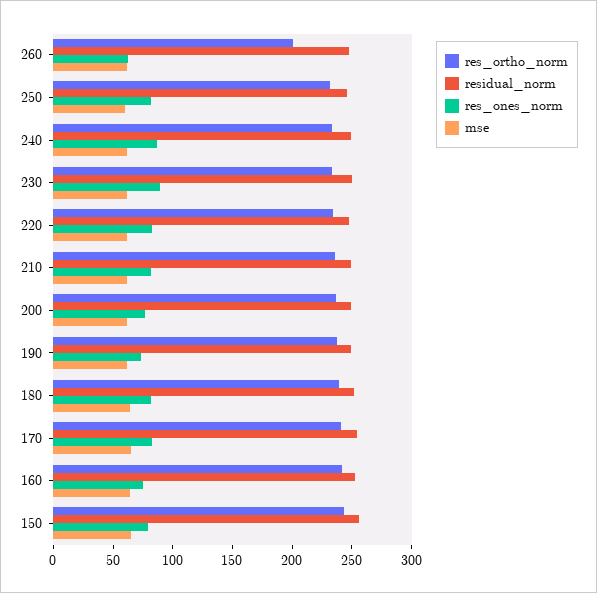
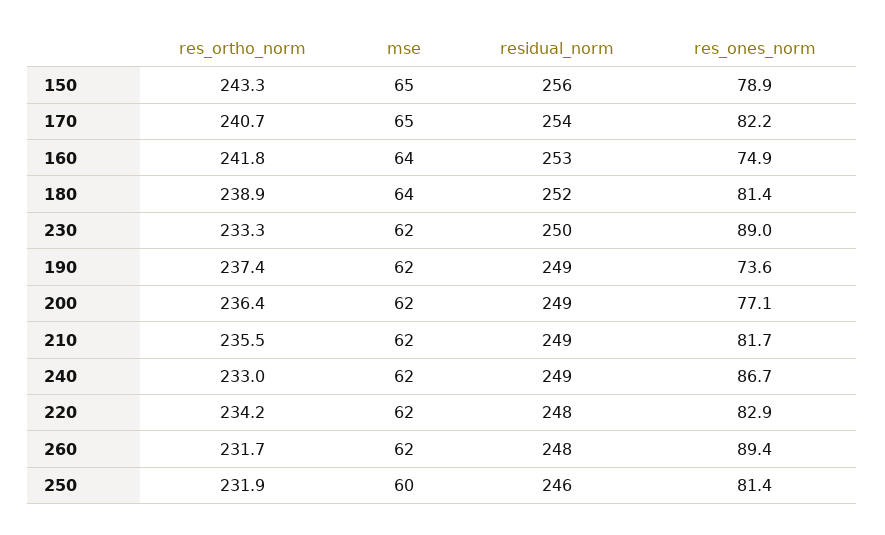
res_ortho_norm, 260: 200 -> 231.7
res_ones_norm, 260: 60 -> 89.4

